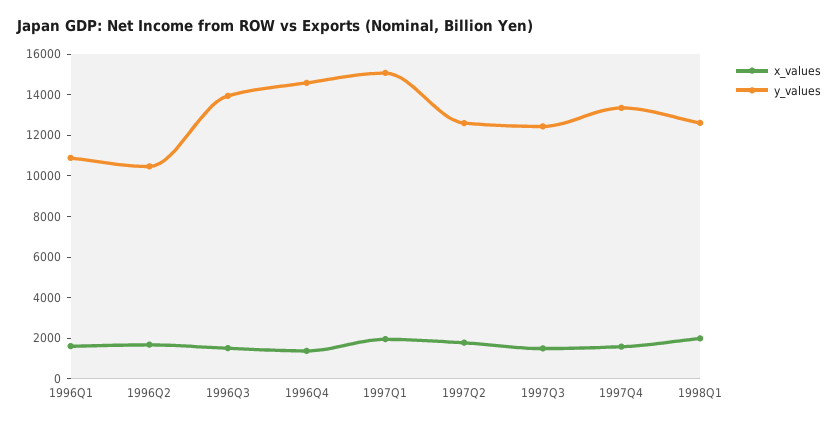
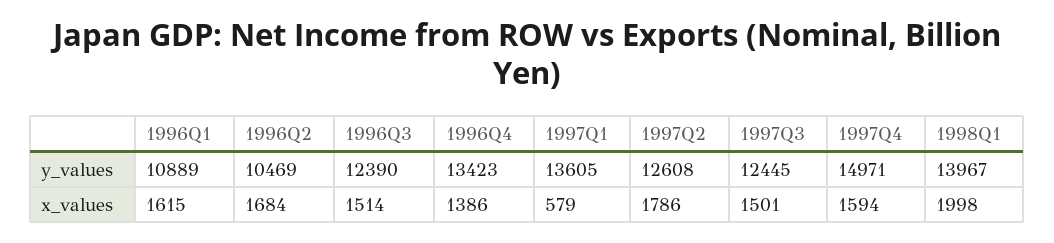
y_values, 1996Q3: 14000 -> 12390
y_values, 1996Q4: 14500 -> 13423
x_values, 1997Q1: 2000 -> 579
y_values, 1997Q1: 15000 -> 13605
y_values, 1997Q4: 13500 -> 14971
y_values, 1998Q1: 12500 -> 13967

